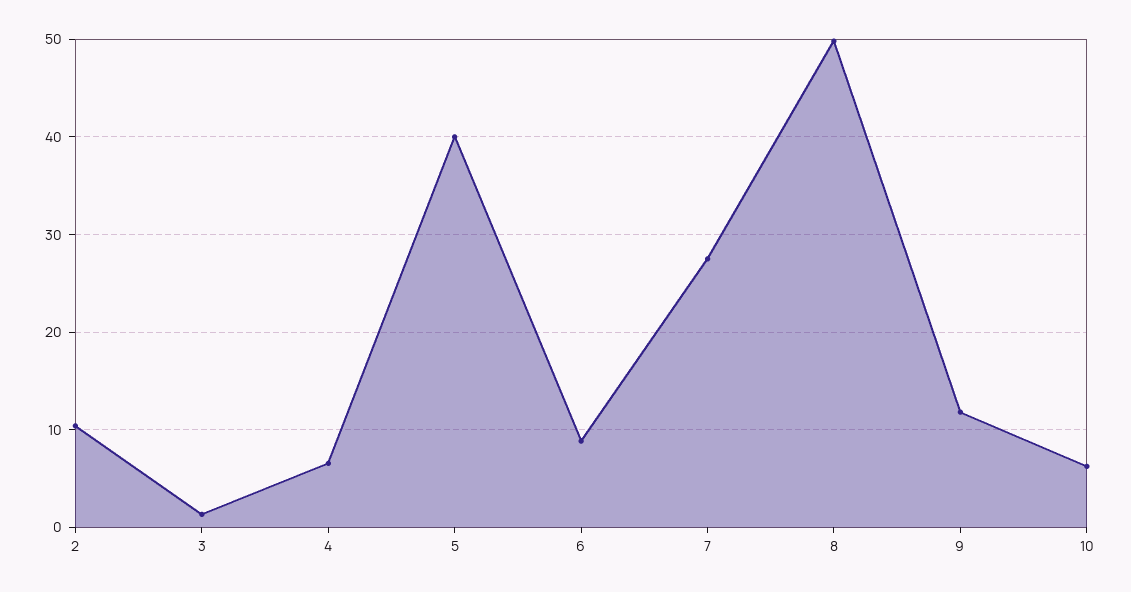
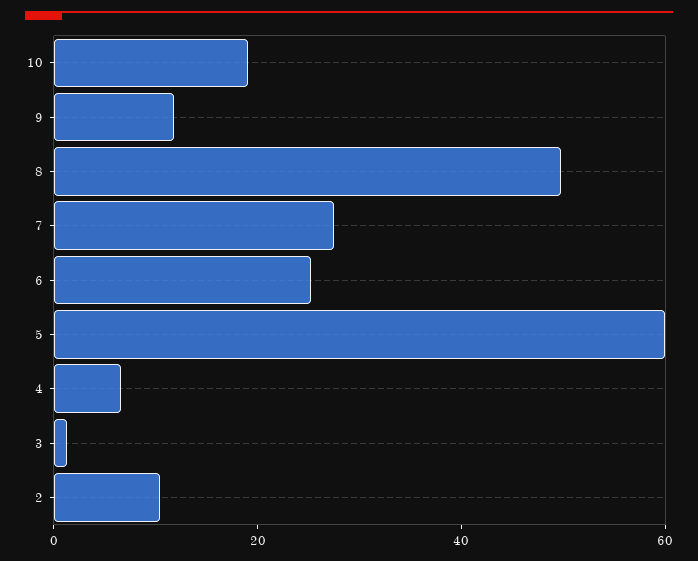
5: 40 -> 60
6: 9 -> 25
10: 6 -> 20

